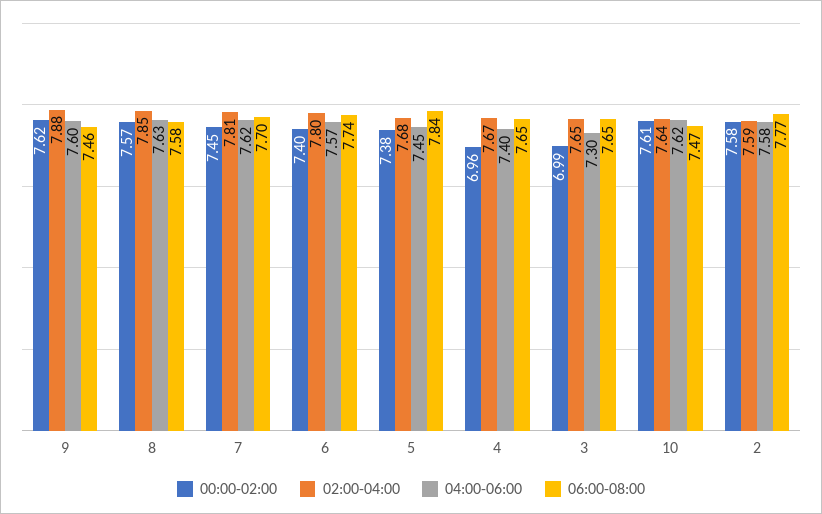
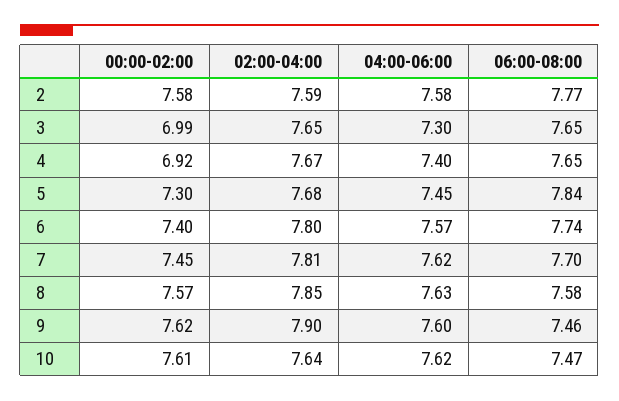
02:00-04:00, 9: 7.88 -> 7.9
00:00-02:00, 5: 7.38 -> 7.3
00:00-02:00, 4: 6.96 -> 6.92

